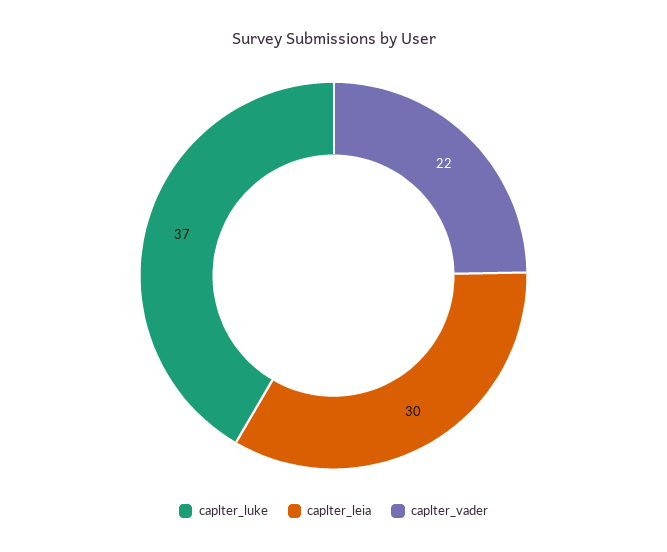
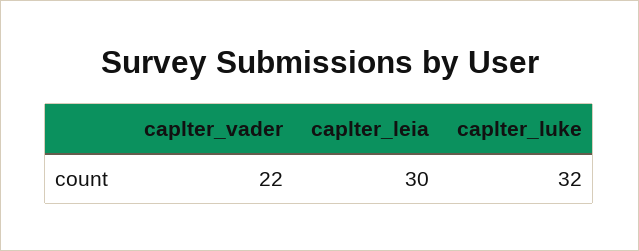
caplter_luke: 37 -> 32

